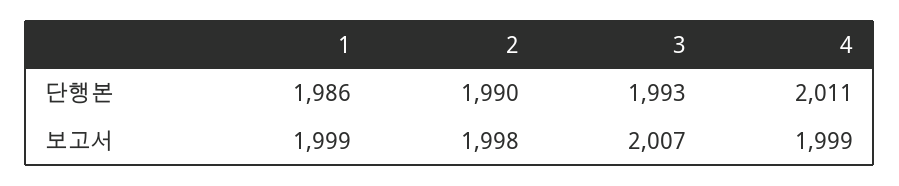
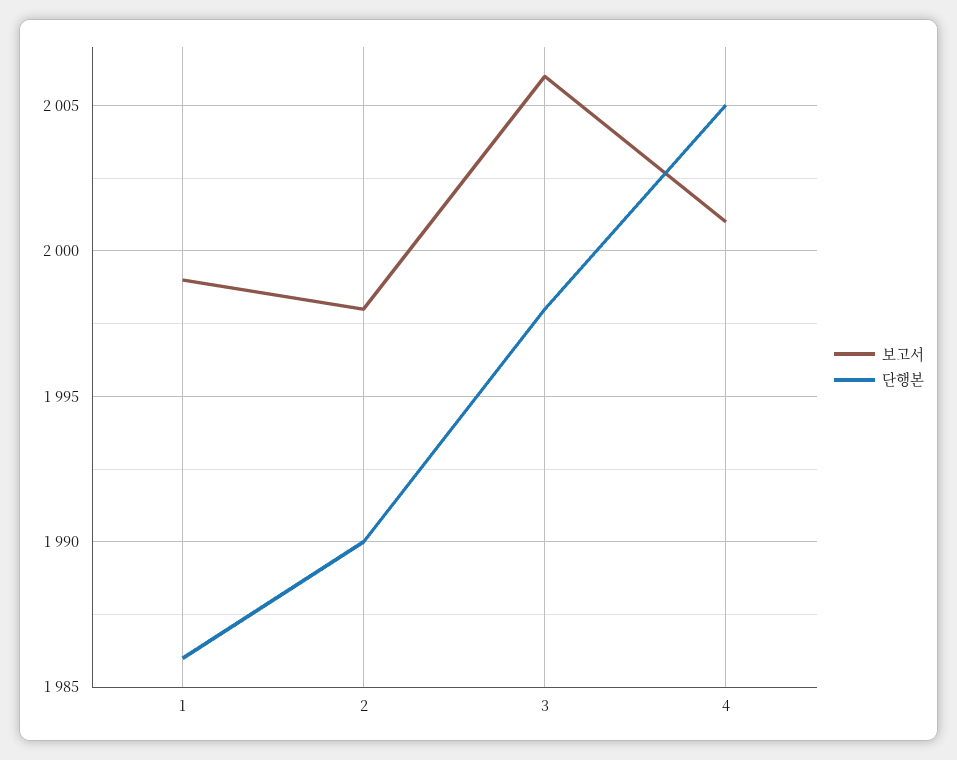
단행본, 3: 1993 -> 1998
단행본, 4: 2011 -> 2005
보고서, 3: 2007 -> 2006
보고서, 4: 1999 -> 2001

